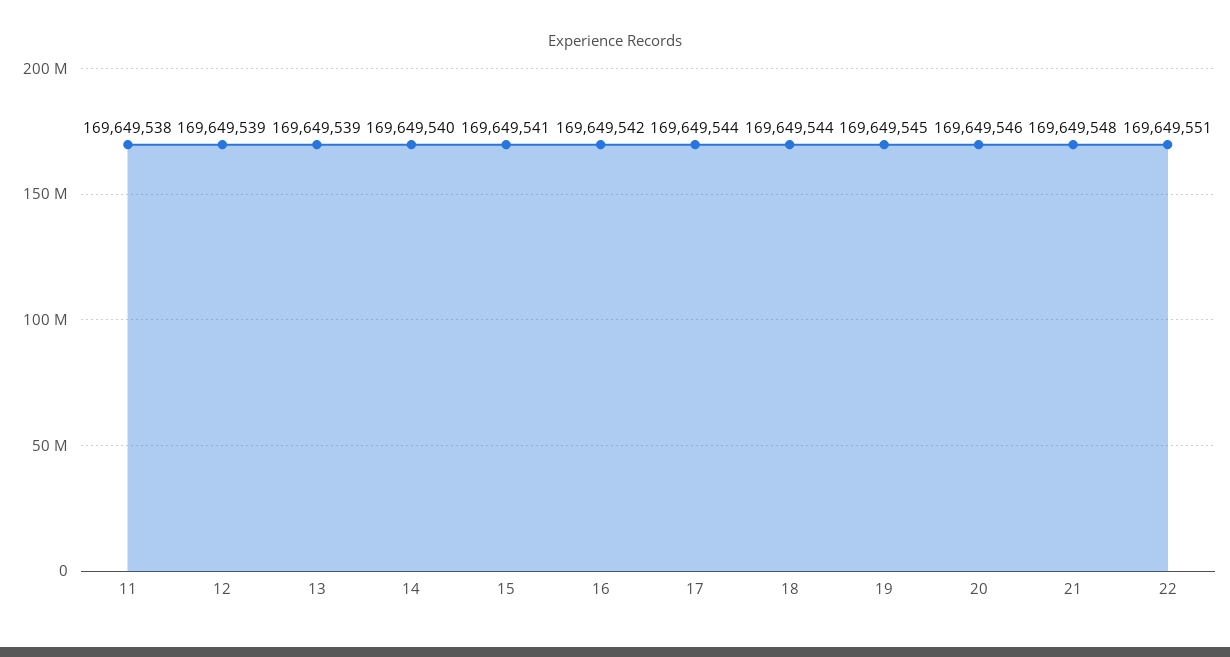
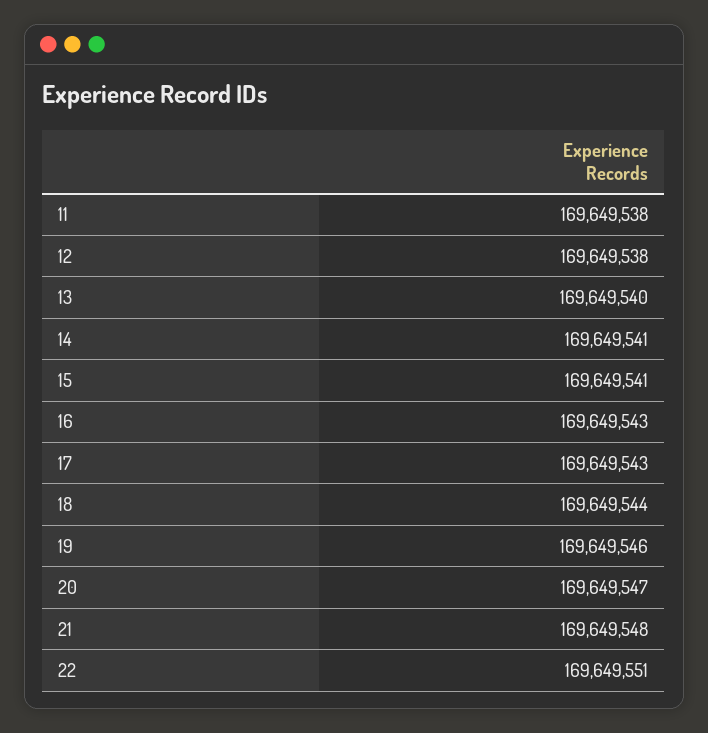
12: 169649539 -> 169649538
13: 169649539 -> 169649540
14: 169649540 -> 169649541
16: 169649542 -> 169649543
17: 169649544 -> 169649543
19: 169649545 -> 169649546
20: 169649546 -> 169649547

